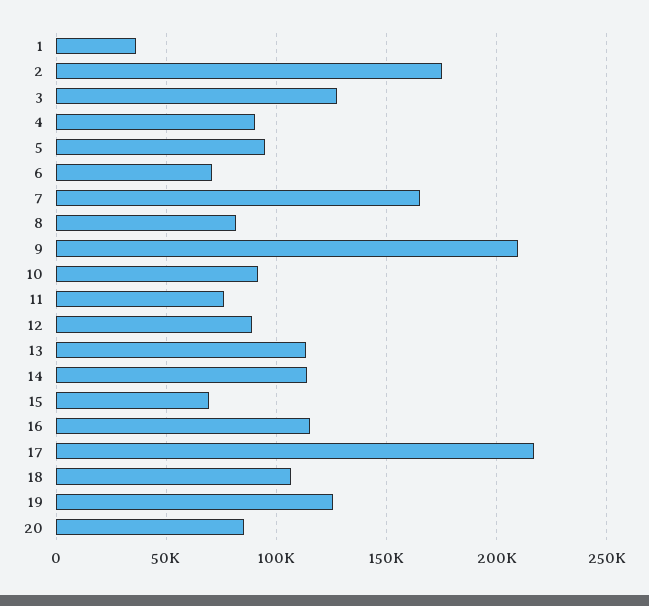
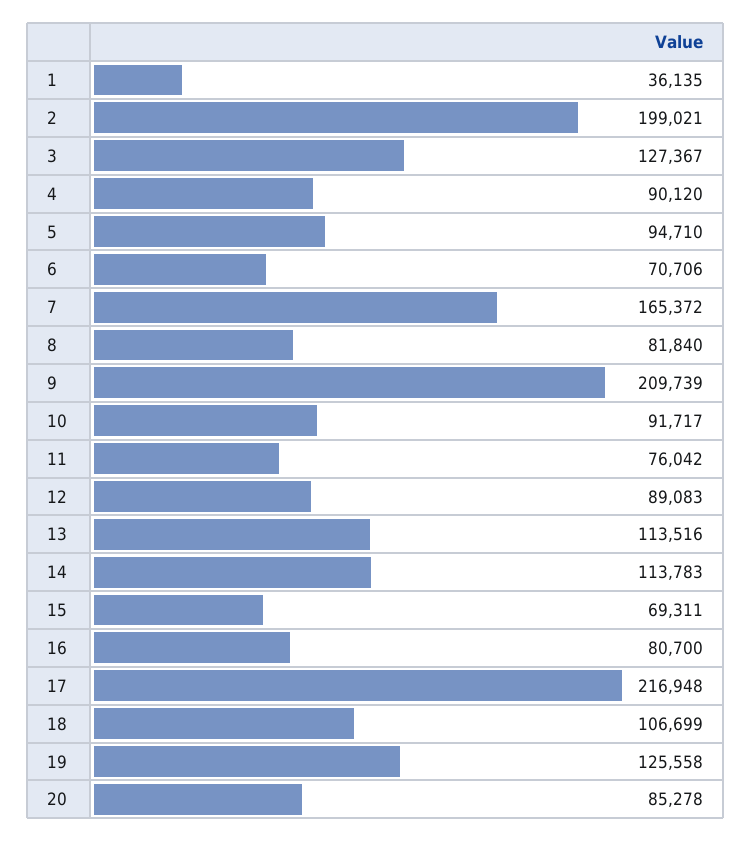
2: 175000 -> 199021
16: 115000 -> 80700

